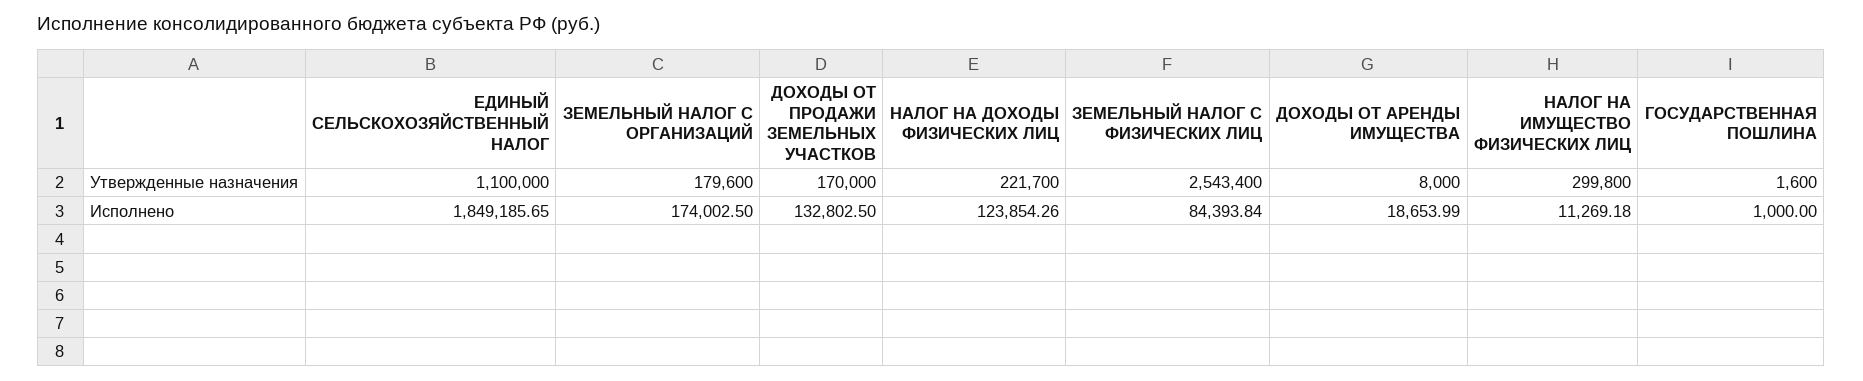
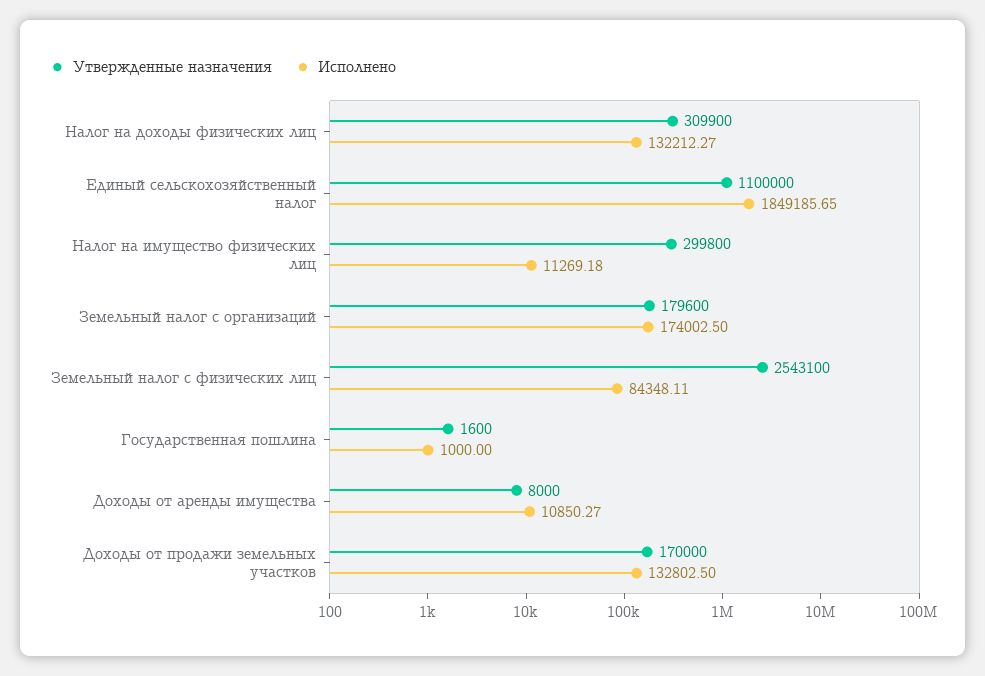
Утвержденные назначения, НАЛОГ НА ДОХОДЫ ФИЗИЧЕСКИХ ЛИЦ: 221700 -> 309900
Утвержденные назначения, ЗЕМЕЛЬНЫЙ НАЛОГ С ФИЗИЧЕСКИХ ЛИЦ: 2543400 -> 2543100
Исполнено, НАЛОГ НА ДОХОДЫ ФИЗИЧЕСКИХ ЛИЦ: 123854.26 -> 132212.27
Исполнено, ЗЕМЕЛЬНЫЙ НАЛОГ С ФИЗИЧЕСКИХ ЛИЦ: 84393.84 -> 84348.11
Исполнено, ДОХОДЫ ОТ АРЕНДЫ ИМУЩЕСТВА: 18653.99 -> 10850.27

